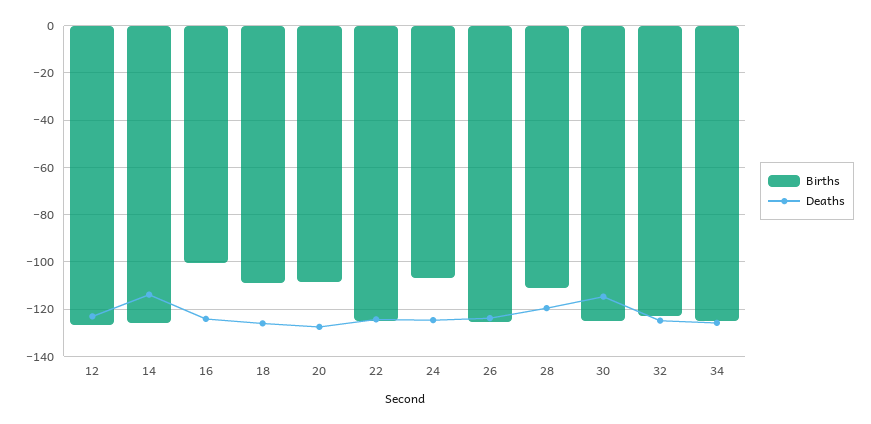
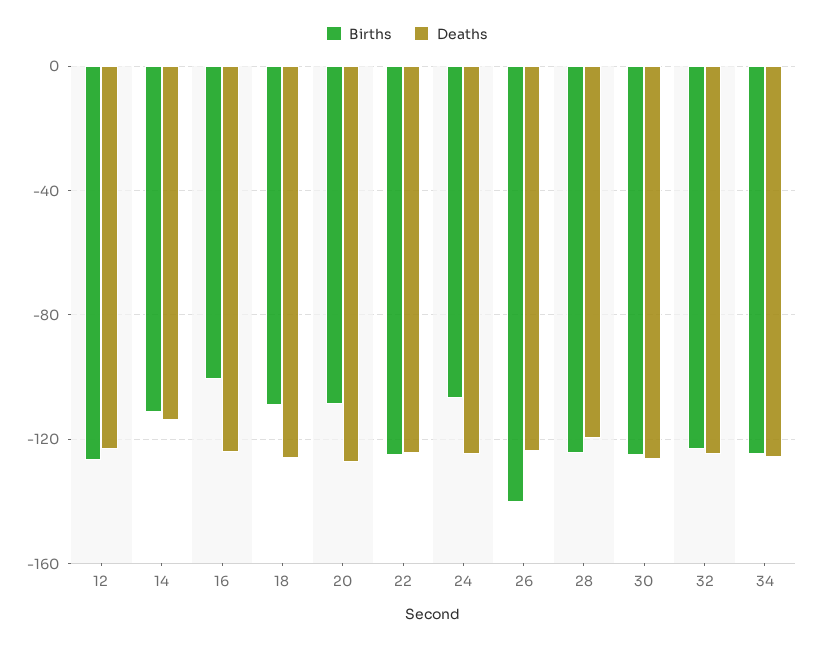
Births, 14: -125 -> -110
Births, 26: -125 -> -140
Births, 28: -110 -> -125
Deaths, 30: -115 -> -125

